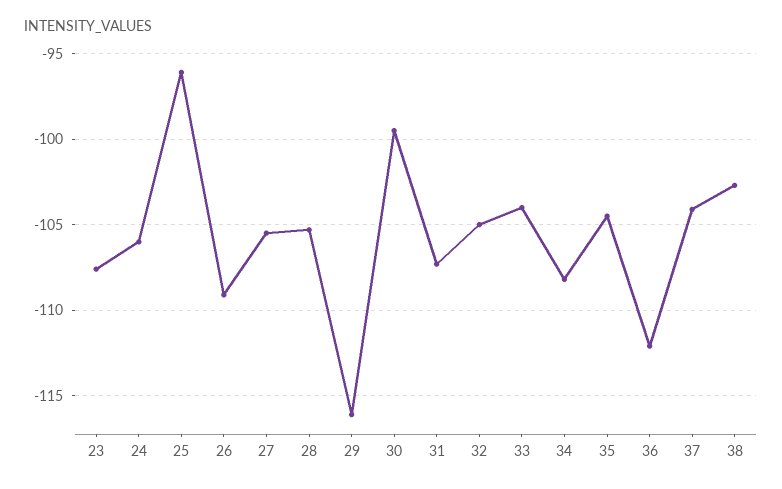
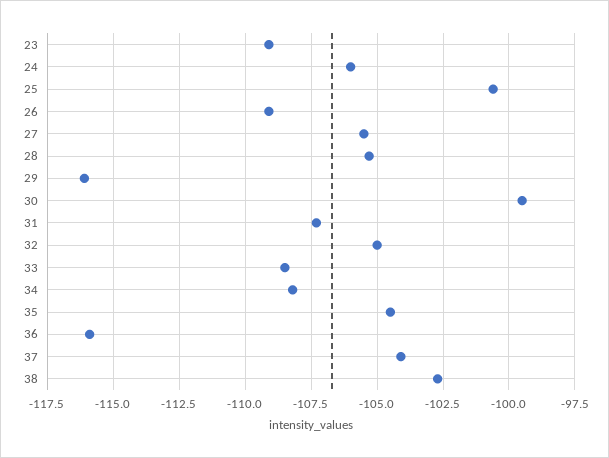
23: -107.5 -> -109
25: -96 -> -100.5
33: -104 -> -108.5
36: -112 -> -116

